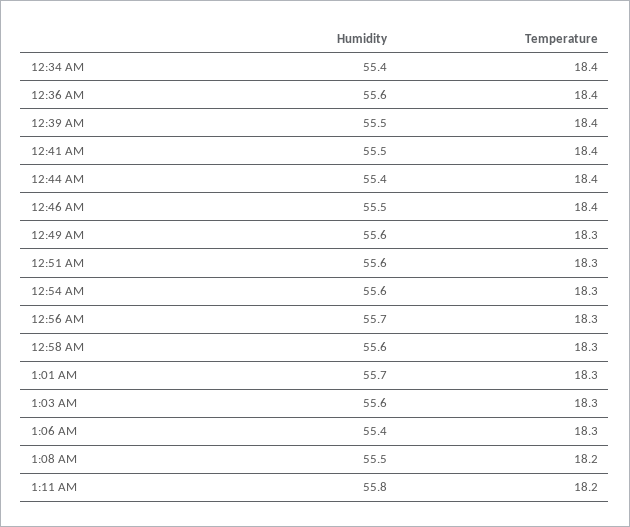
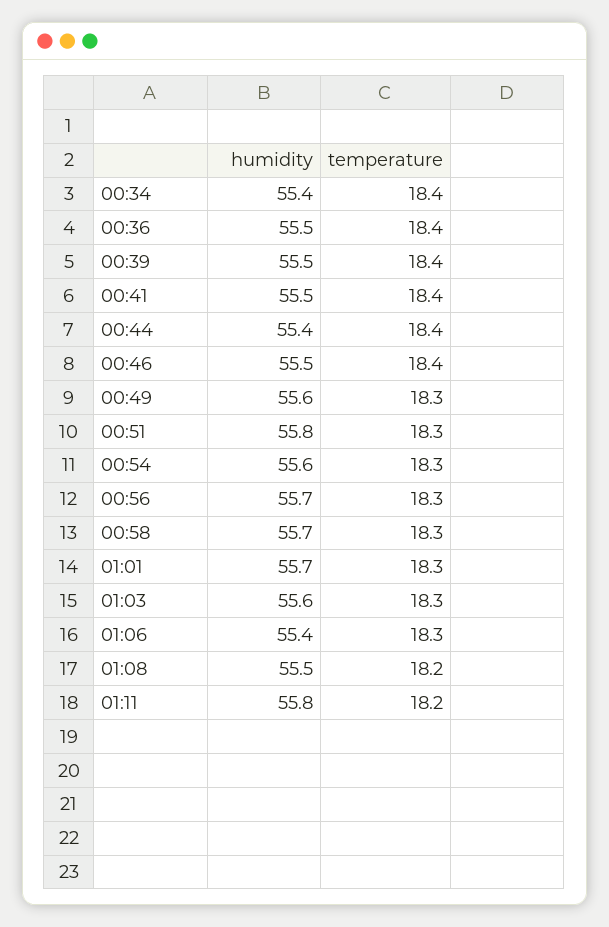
Humidity, 12:36 AM: 55.6 -> 55.5
Humidity, 12:51 AM: 55.6 -> 55.8
Humidity, 12:58 AM: 55.6 -> 55.7

